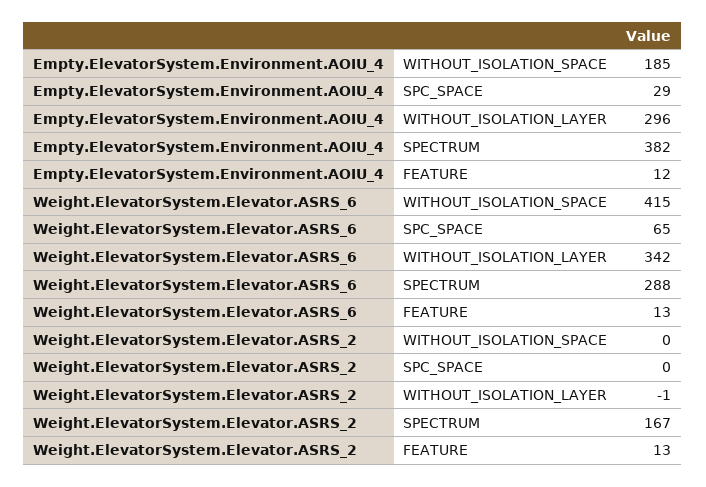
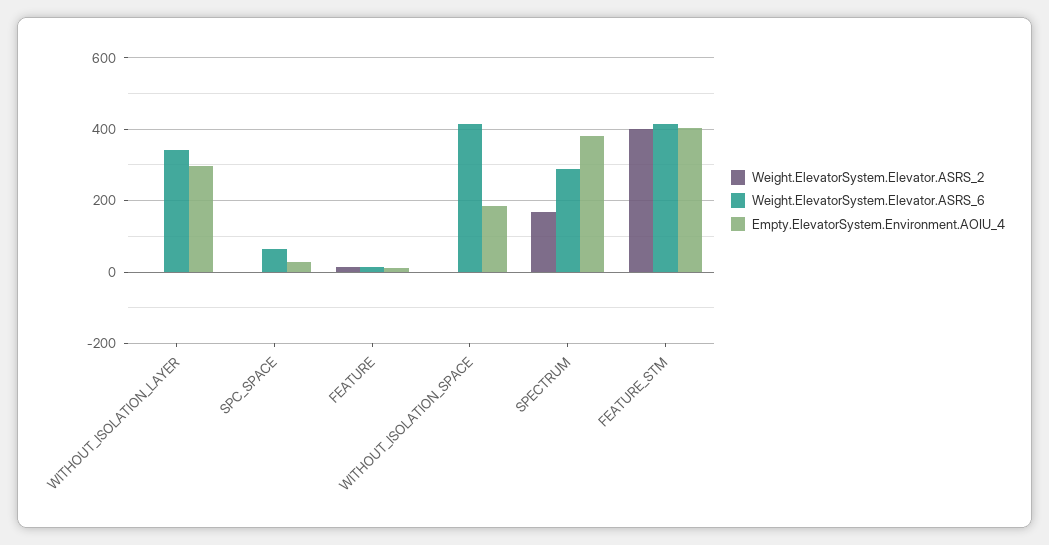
Weight.ElevatorSystem.Elevator.ASRS_2, FEATURE_STM: none -> 400
Weight.ElevatorSystem.Elevator.ASRS_6, FEATURE_STM: none -> 420
Empty.ElevatorSystem.Environment.AOIU_4, FEATURE_STM: none -> 400

